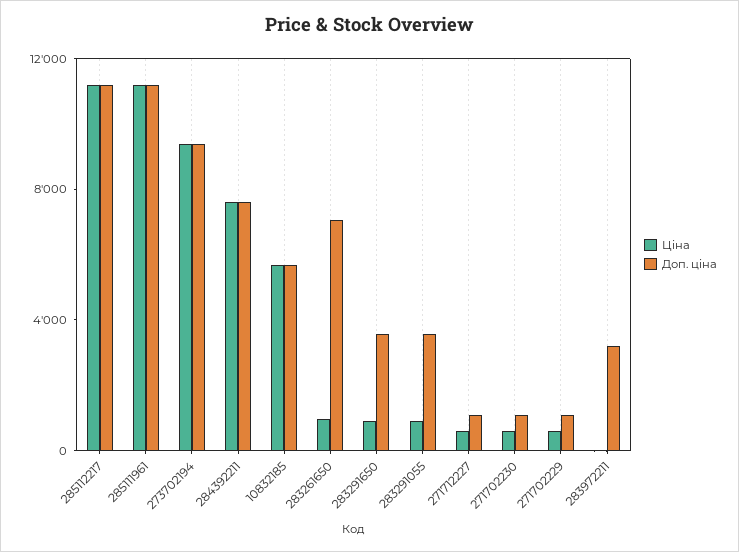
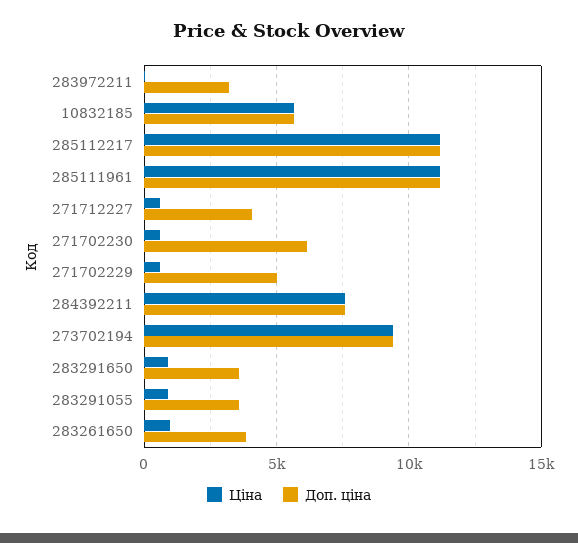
Доп. ціна, 283261650: 7000 -> 4000
Доп. ціна, 271712227: 1000 -> 4000
Доп. ціна, 271702230: 1000 -> 6000
Доп. ціна, 271702229: 1000 -> 5000

